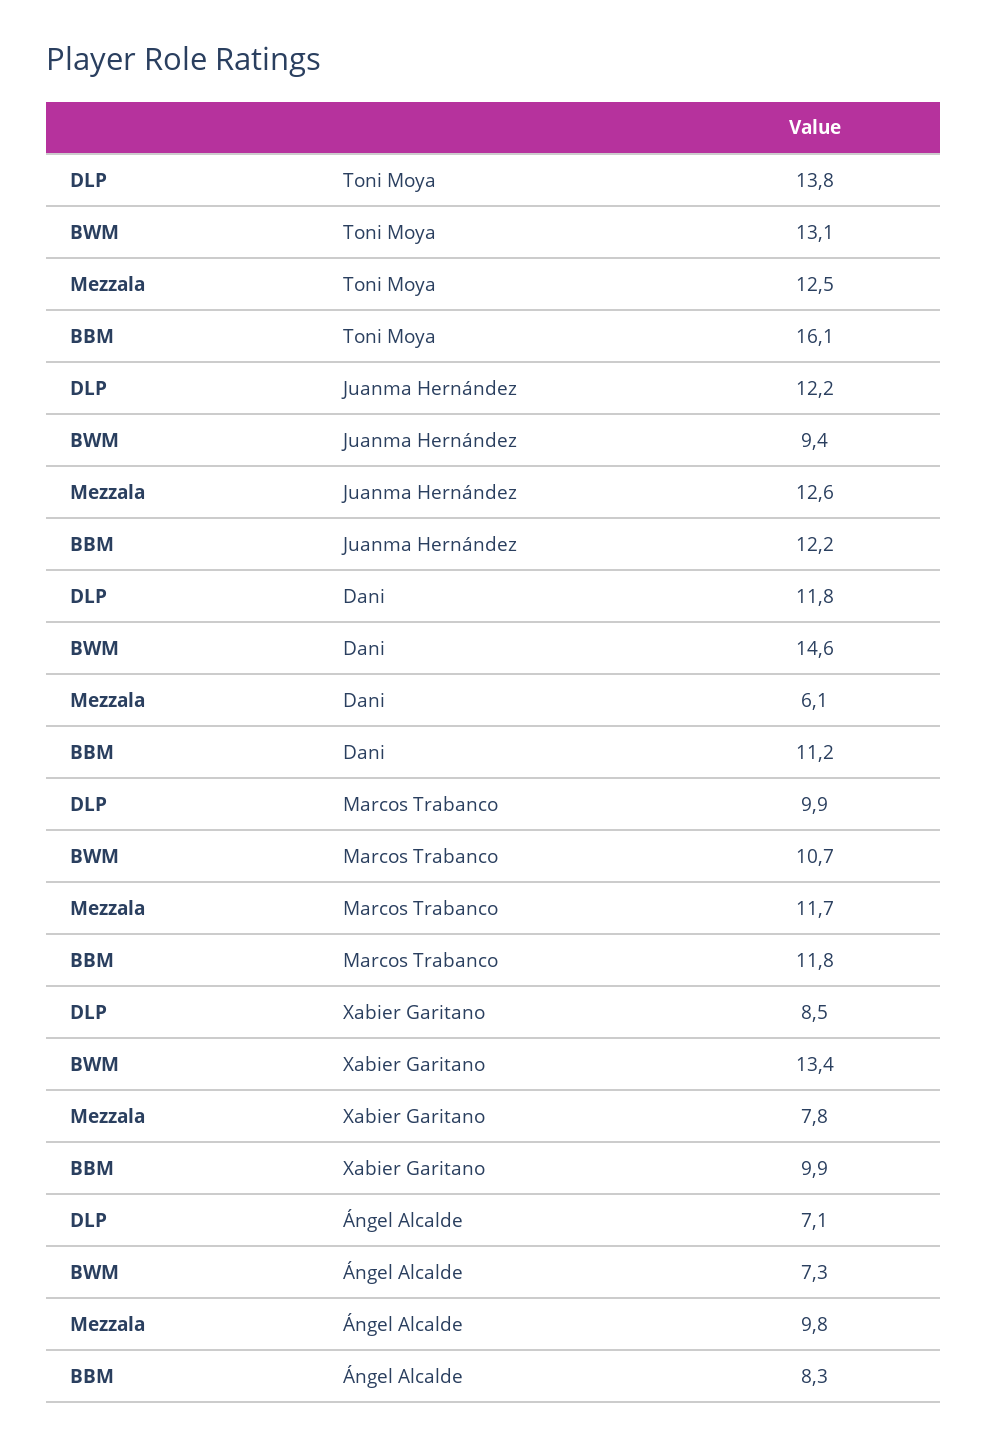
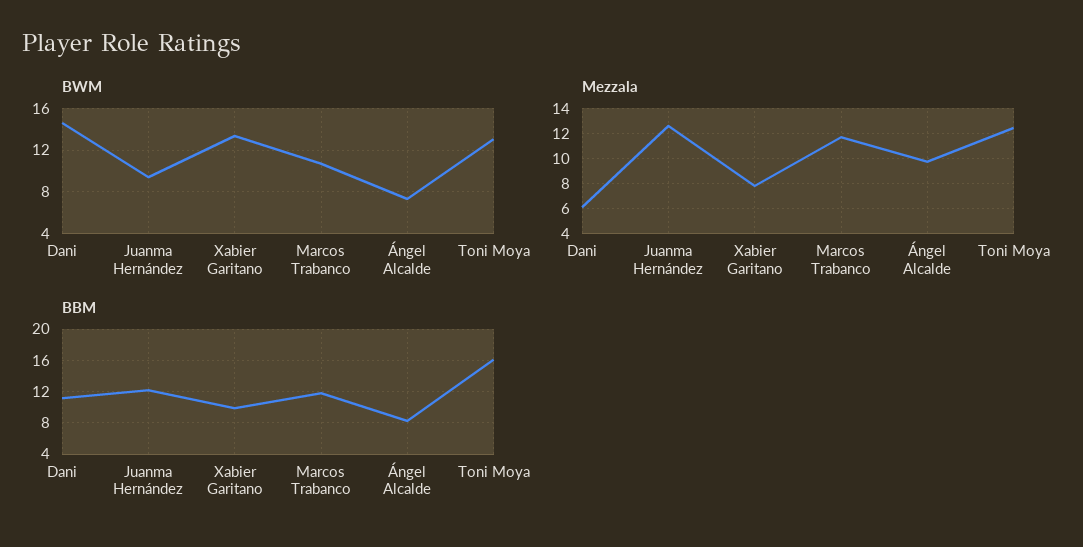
DLP, Toni Moya: 13.8 -> none
DLP, Juanma Hernández: 12.2 -> none
DLP, Dani: 11.8 -> none
DLP, Marcos Trabanco: 9.9 -> none
DLP, Xabier Garitano: 8.5 -> none
DLP, Ángel Alcalde: 7.1 -> none

